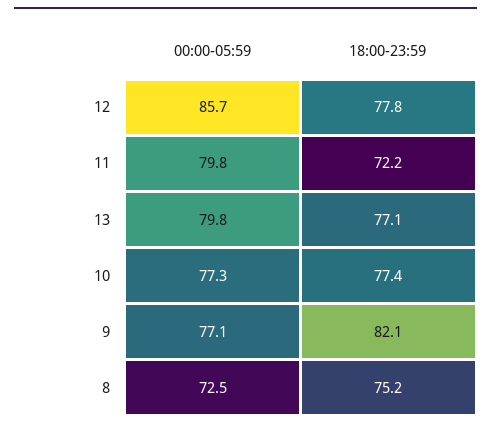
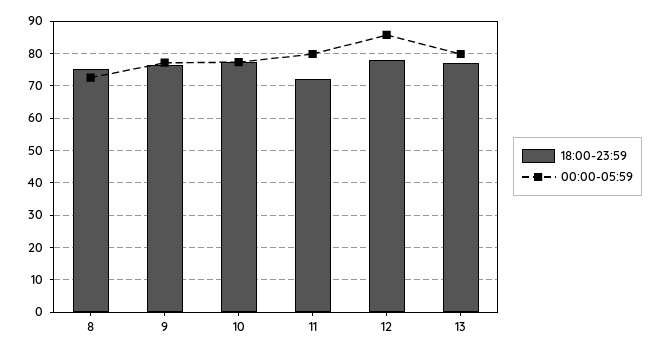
18:00-23:59, 9: 82.1 -> 76

